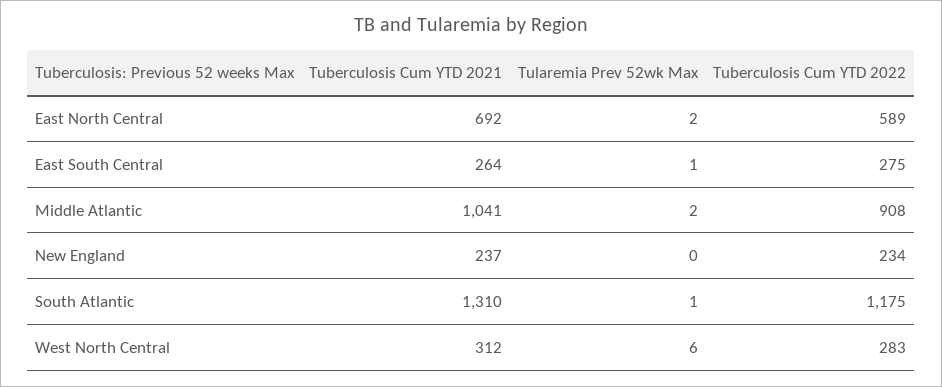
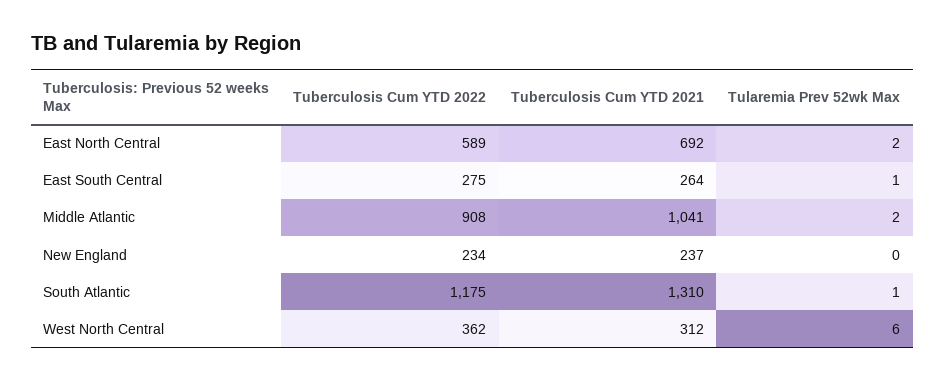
Tuberculosis Cum YTD 2022, West North Central: 283 -> 362

